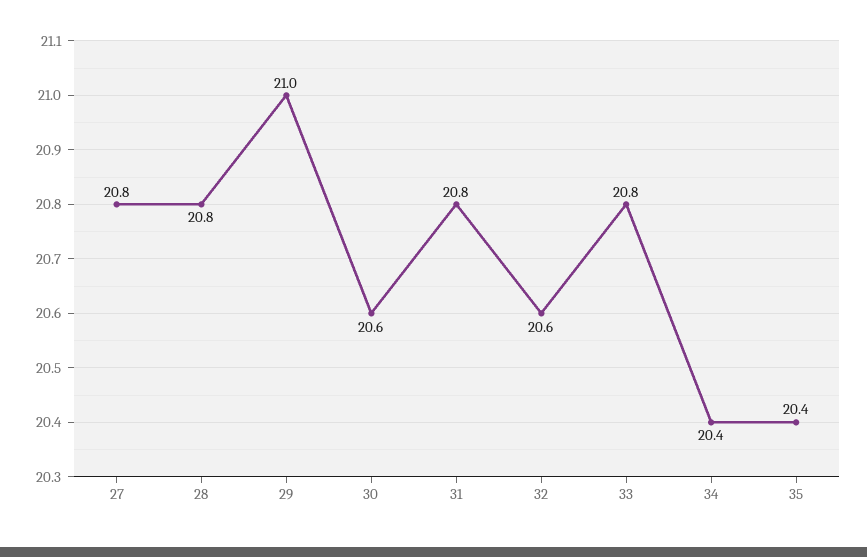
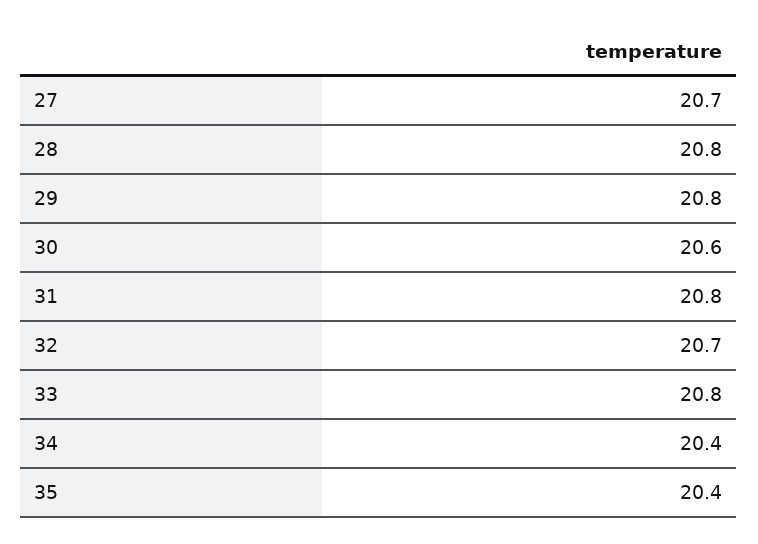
27: 20.8 -> 20.7
29: 21 -> 20.8
32: 20.6 -> 20.7

